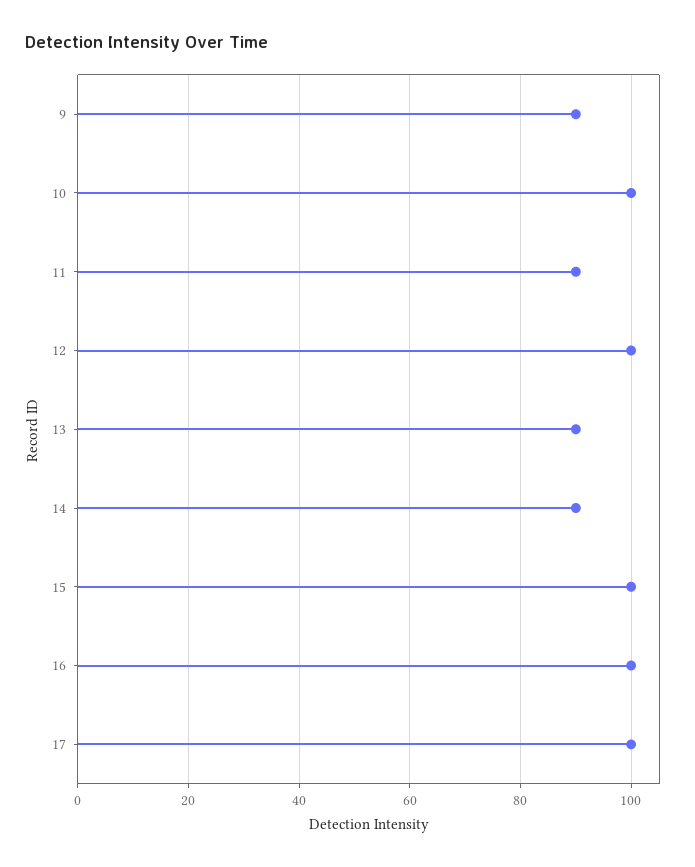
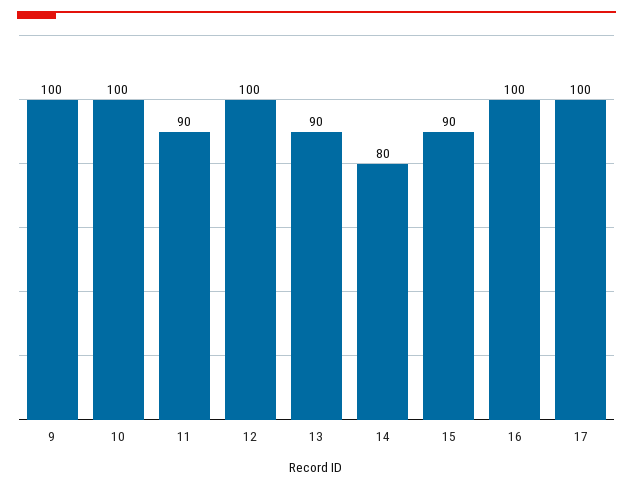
9: 90 -> 100
14: 90 -> 80
15: 100 -> 90

